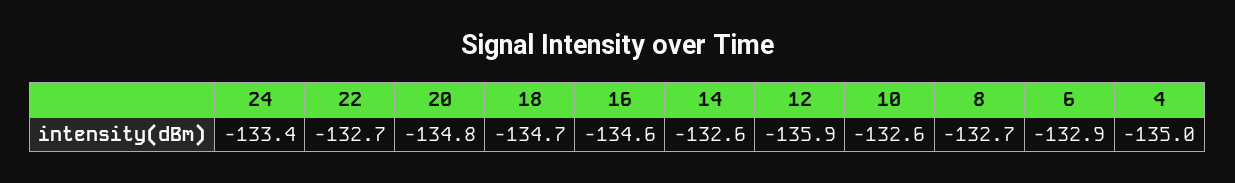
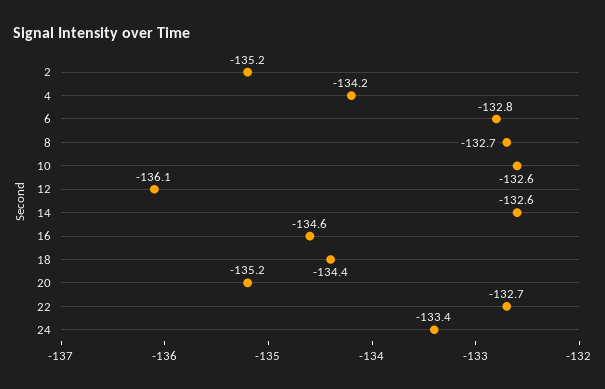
20: -134.8 -> -135.2
18: -134.7 -> -134.4
12: -135.9 -> -136.1
6: -132.9 -> -132.8
4: -135 -> -134.2
2: none -> -135.2

